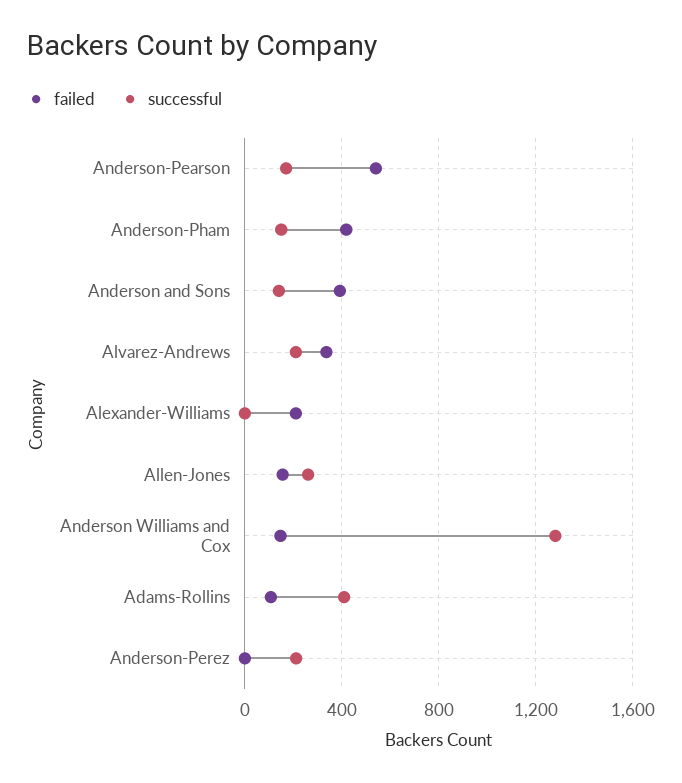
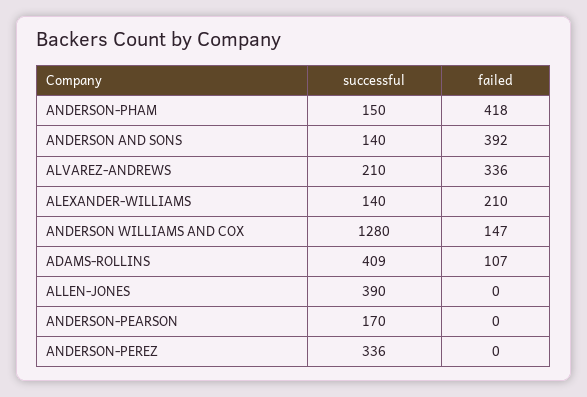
failed, Anderson-Pearson: 550 -> 0
successful, Alexander-Williams: 0 -> 140
failed, Allen-Jones: 150 -> 0
successful, Allen-Jones: 250 -> 390
successful, Anderson-Perez: 200 -> 336

